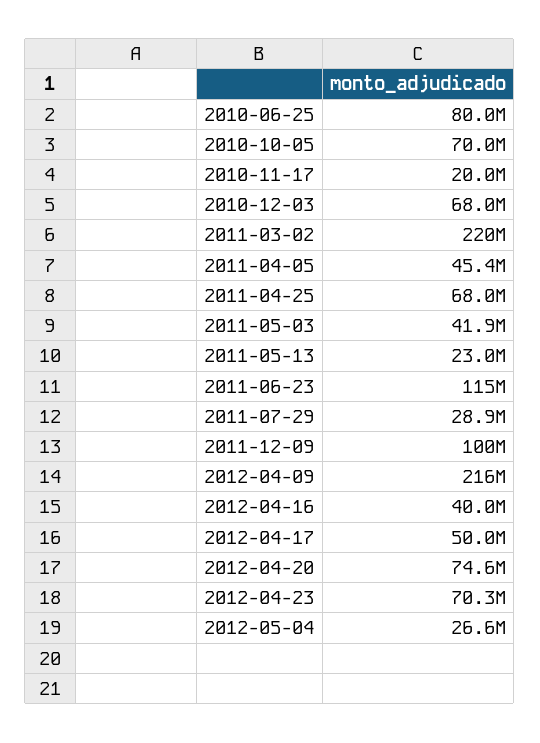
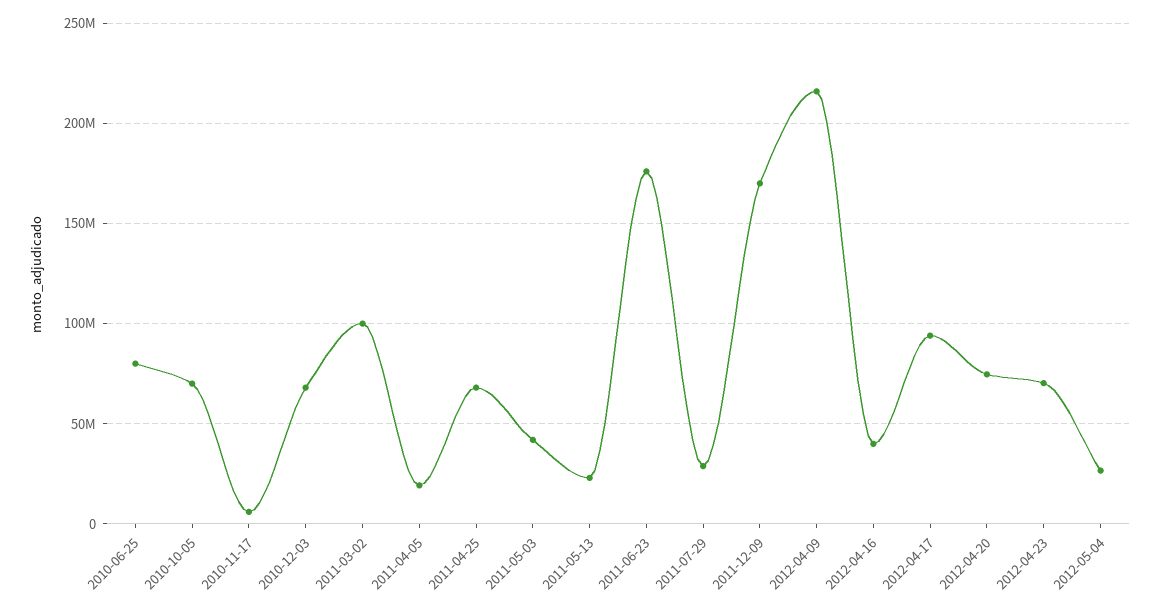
2010-11-17: 20000000 -> 5000000
2011-03-02: 220000000 -> 100000000
2011-04-05: 45400000 -> 20000000
2011-06-23: 115000000 -> 175000000
2011-12-09: 100000000 -> 170000000
2012-04-17: 50000000 -> 95000000

